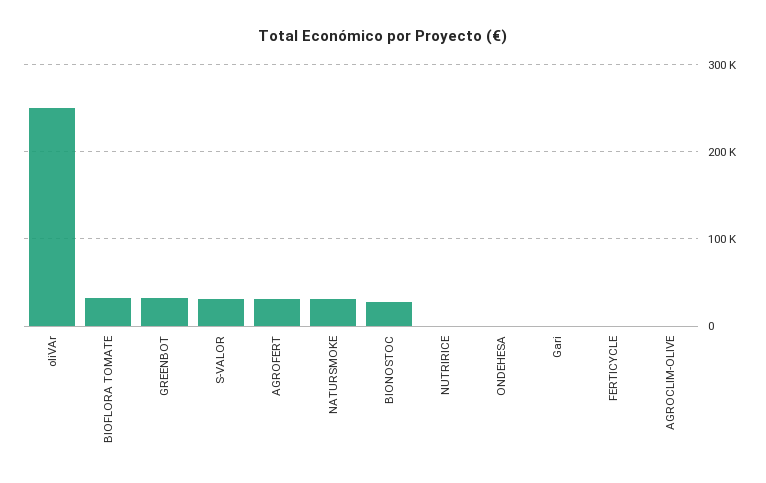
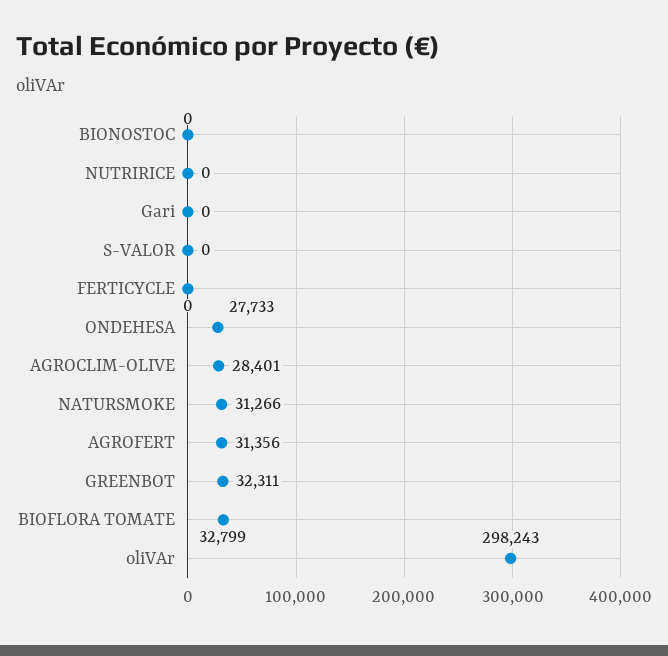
oliVAr: 250000 -> 298243
S-VALOR: 30000 -> 0
BIONOSTOC: 30000 -> 0
ONDEHESA: 0 -> 27733
AGROCLIM-OLIVE: 0 -> 28401

